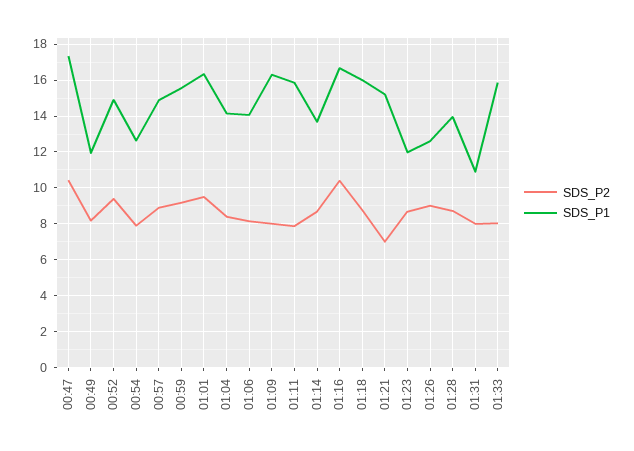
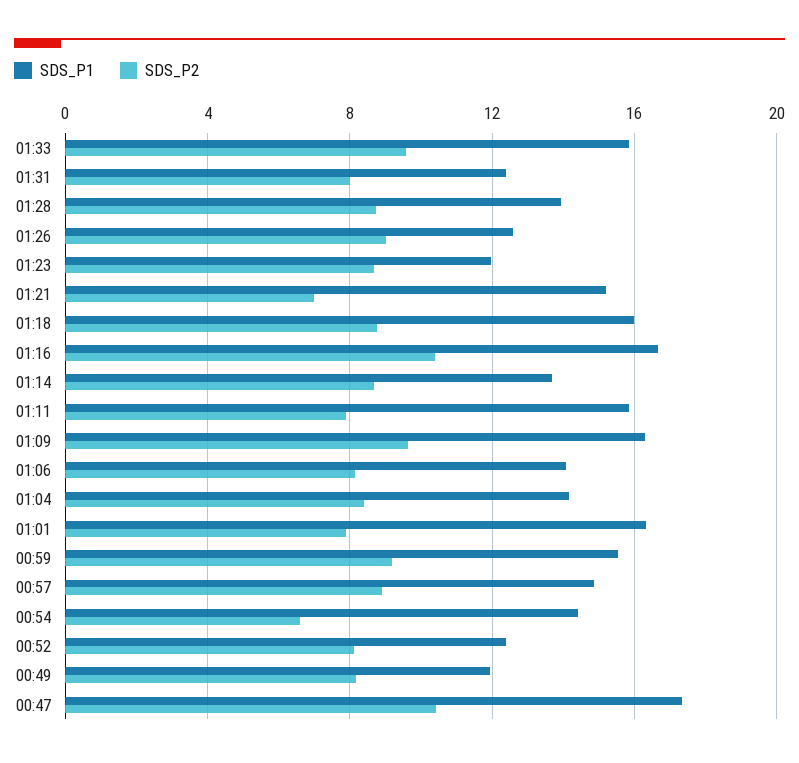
SDS_P2, 00:52: 9.5 -> 8
SDS_P1, 00:52: 15 -> 12.5
SDS_P2, 00:54: 8 -> 6.5
SDS_P1, 00:54: 12.5 -> 14.5
SDS_P2, 01:01: 9.5 -> 8
SDS_P2, 01:09: 8 -> 9.5
SDS_P1, 01:31: 11 -> 12.5
SDS_P2, 01:33: 8 -> 9.5

